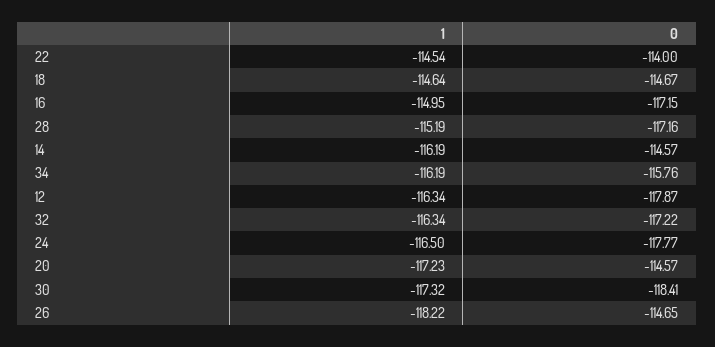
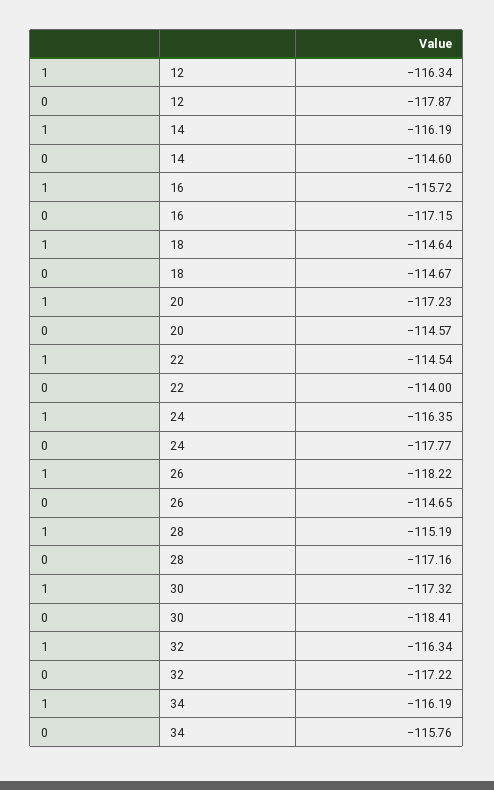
1, 16: -114.95 -> -115.72
0, 14: -114.57 -> -114.6
1, 24: -116.5 -> -116.35

